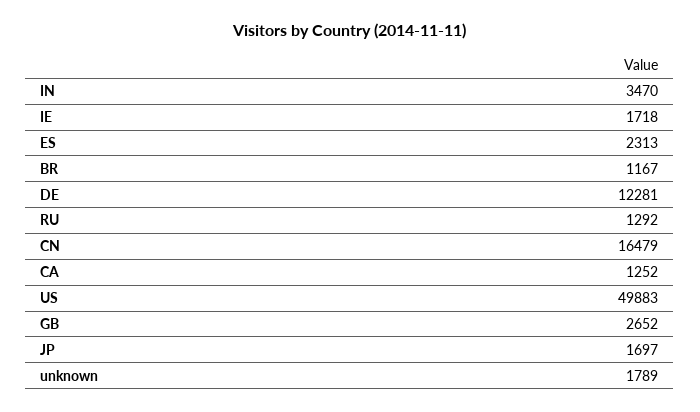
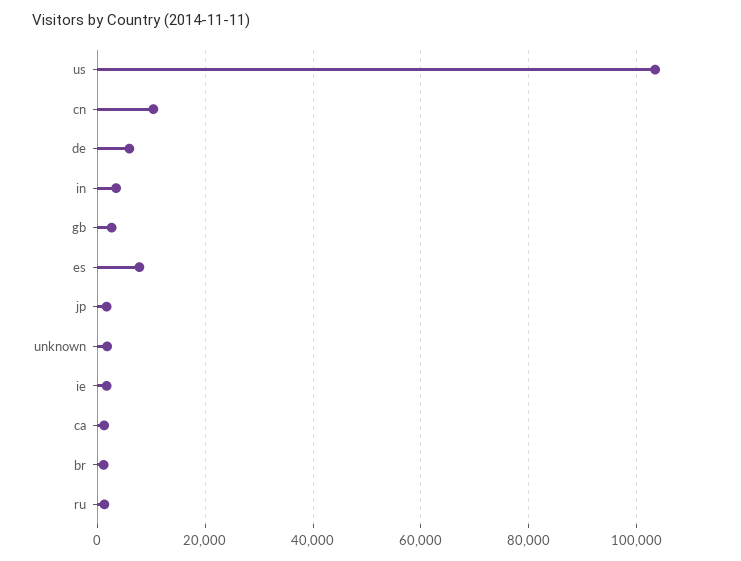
ES: 2313 -> 8000
DE: 12281 -> 6000
CN: 16479 -> 10000
US: 49883 -> 104000

